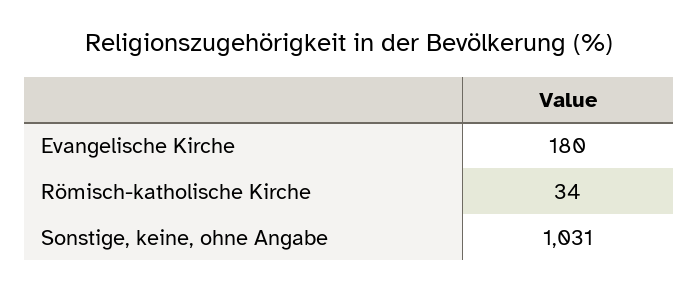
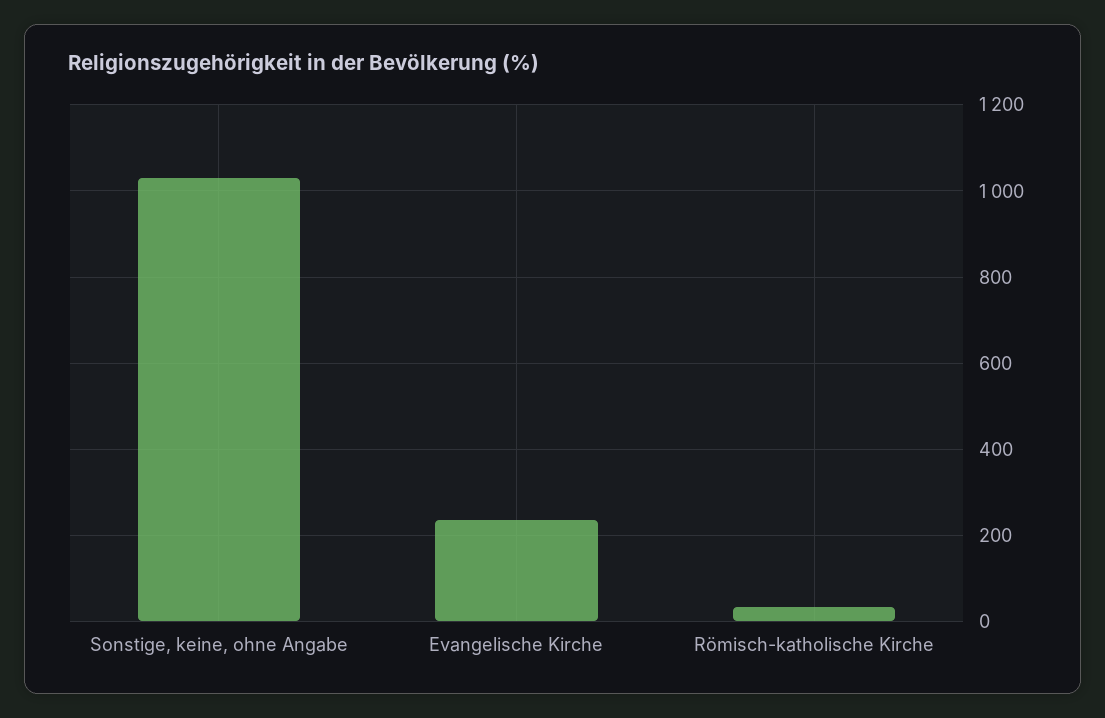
Evangelische Kirche: 180 -> 240

